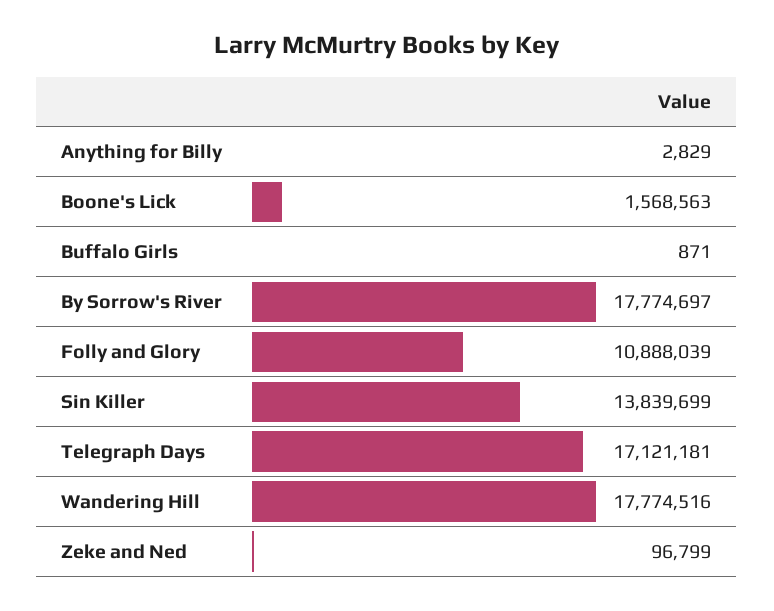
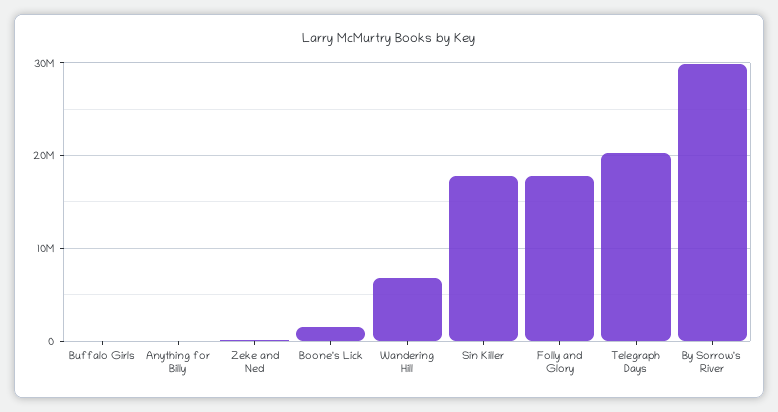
By Sorrow's River: 17774697 -> 30000000
Folly and Glory: 10888039 -> 18000000
Sin Killer: 13839699 -> 18000000
Telegraph Days: 17121181 -> 20000000
Wandering Hill: 17774516 -> 7000000

